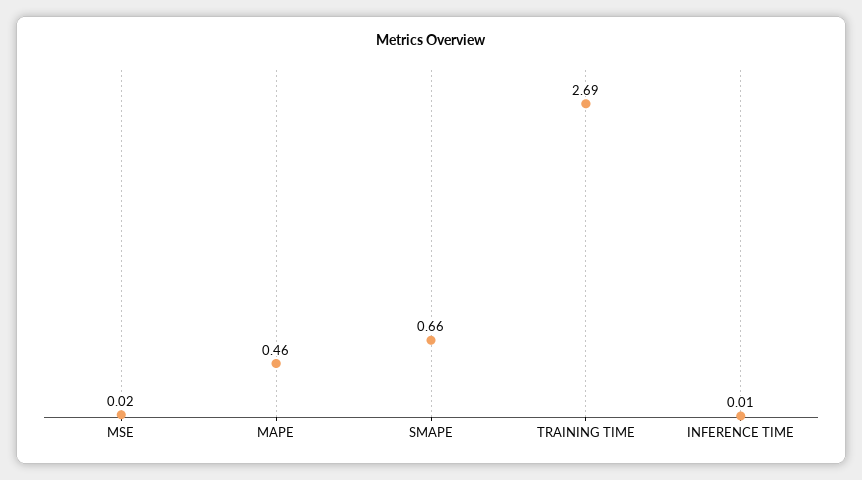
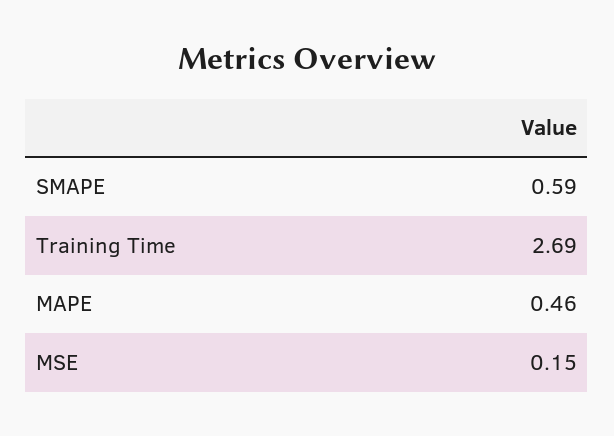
MSE: 0.02 -> 0.15
SMAPE: 0.66 -> 0.59
INFERENCE TIME: 0.01 -> none

